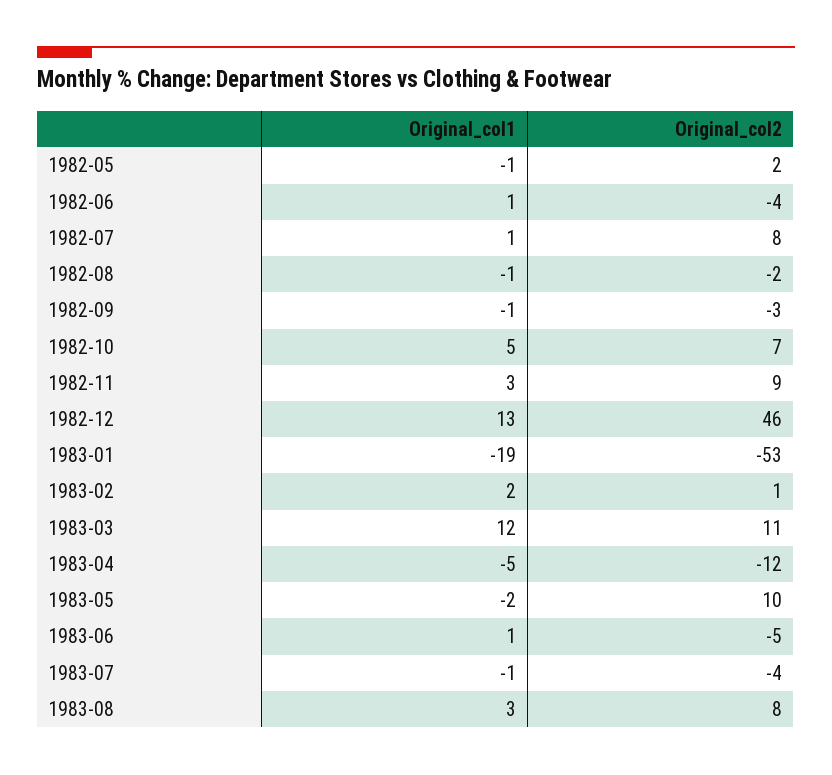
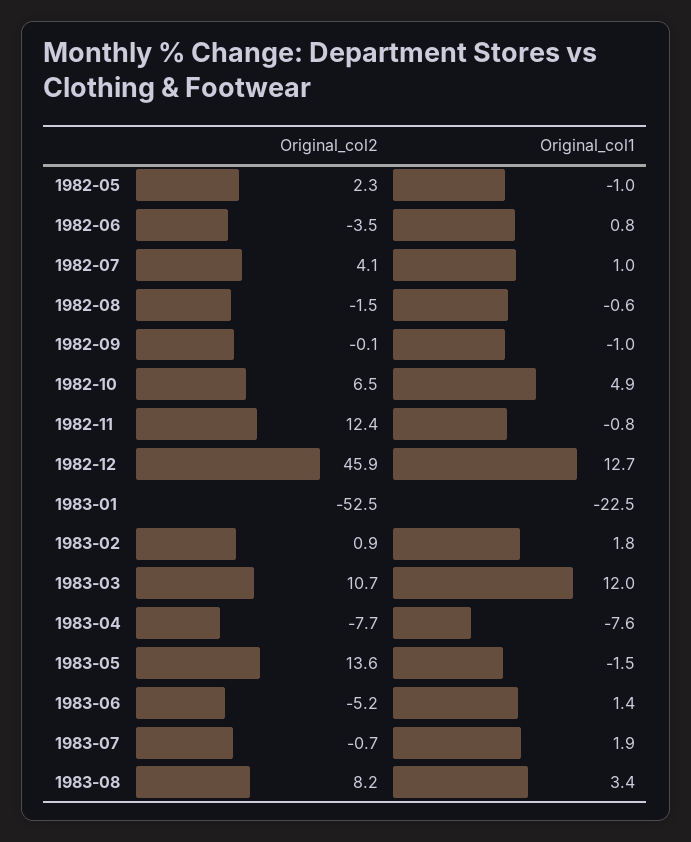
Original_col2, 1982-07: 8 -> 4.1
Original_col2, 1982-09: -3 -> -0.1
Original_col1, 1982-11: 3 -> -0.8
Original_col2, 1982-11: 9 -> 12.4
Original_col1, 1983-01: -19 -> -22.5
Original_col1, 1983-04: -5 -> -7.6
Original_col2, 1983-04: -12 -> -7.7
Original_col2, 1983-05: 10 -> 13.6
Original_col1, 1983-07: -1 -> 1.9
Original_col2, 1983-07: -4 -> -0.7

